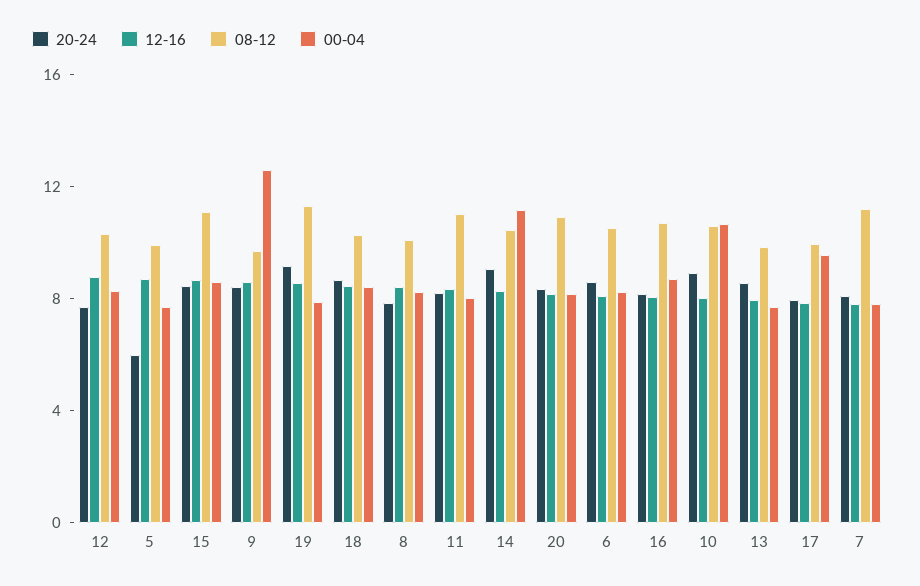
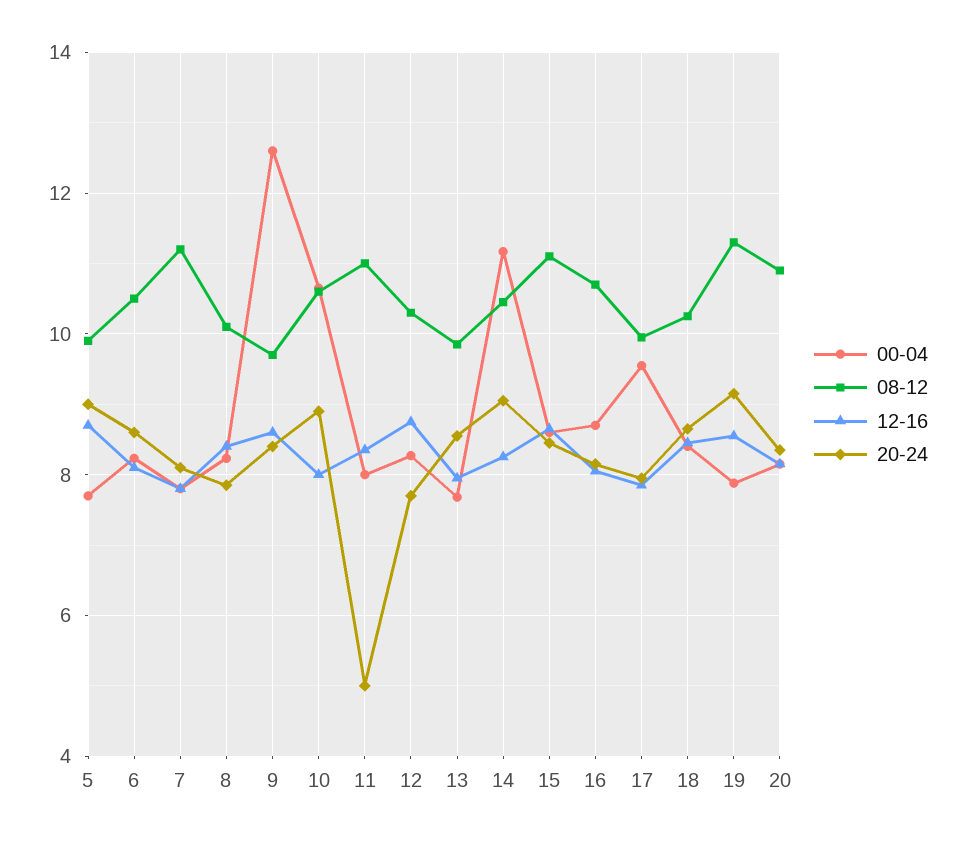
20-24, 5: 6 -> 9
20-24, 11: 8 -> 5

